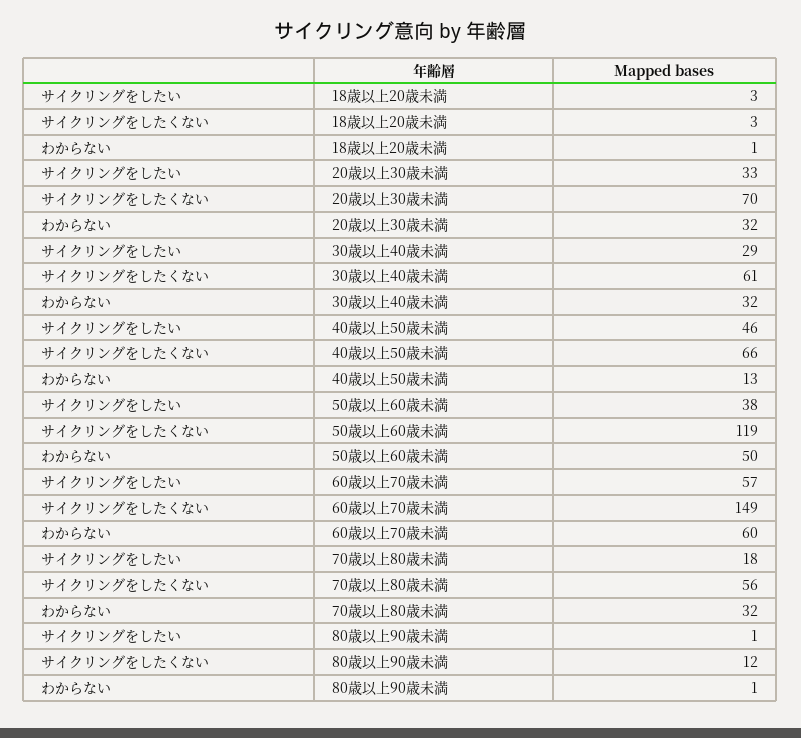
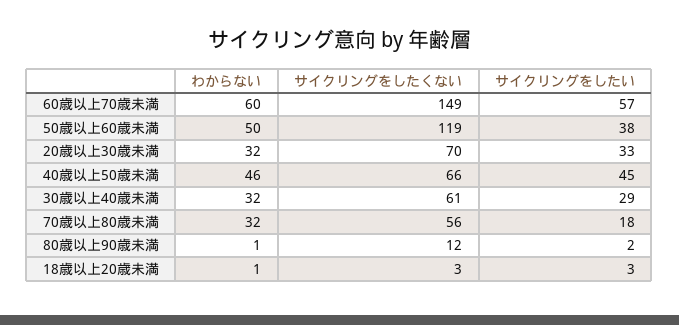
サイクリングをしたい, 40歳以上50歳未満: 46 -> 45
わからない, 40歳以上50歳未満: 13 -> 46
サイクリングをしたい, 80歳以上90歳未満: 1 -> 2

